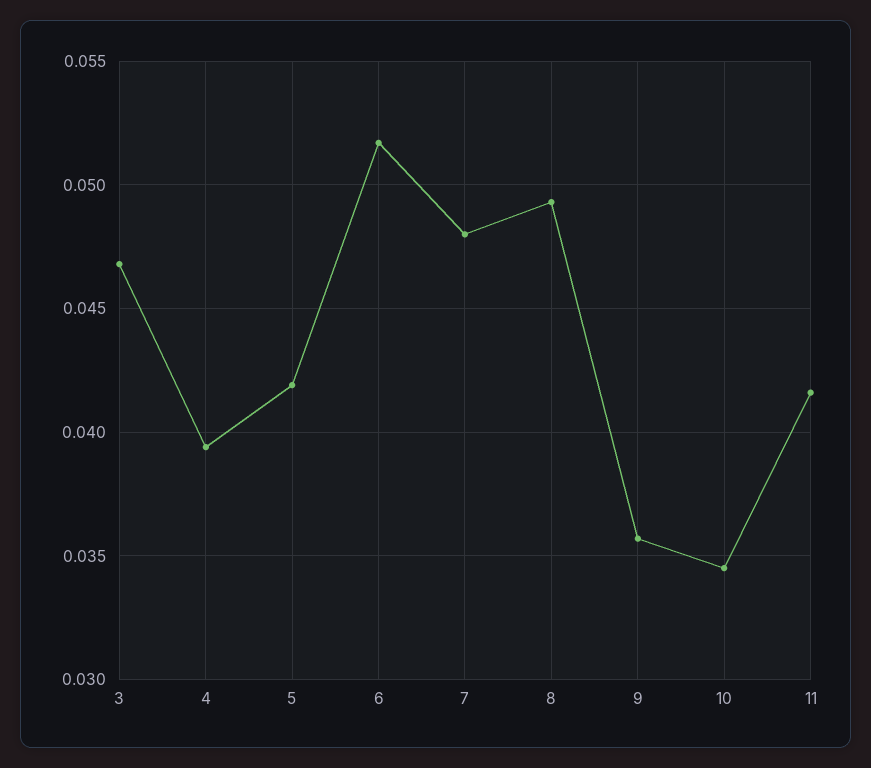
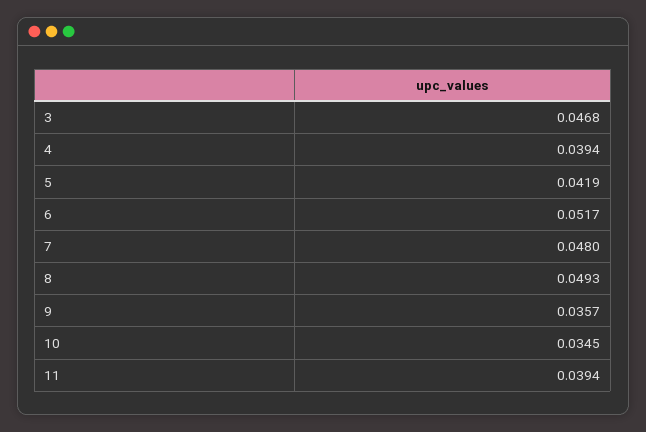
11: 0.0415 -> 0.0394

